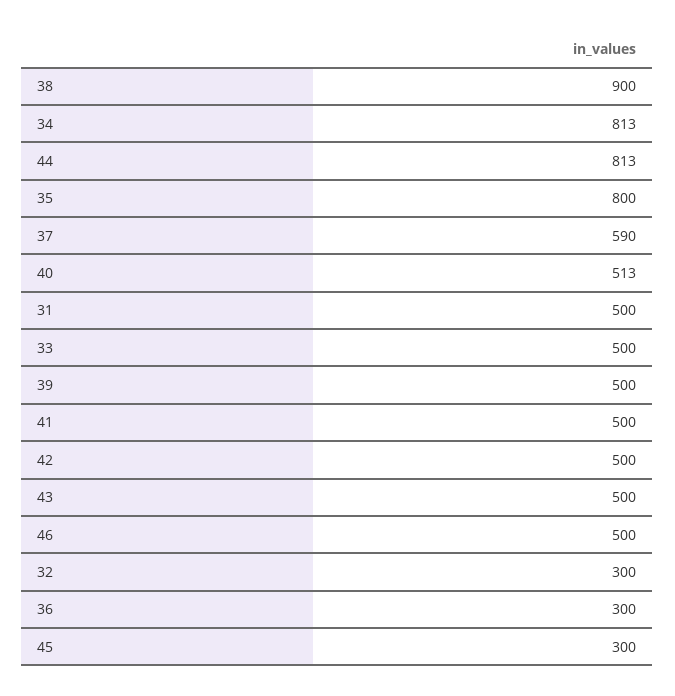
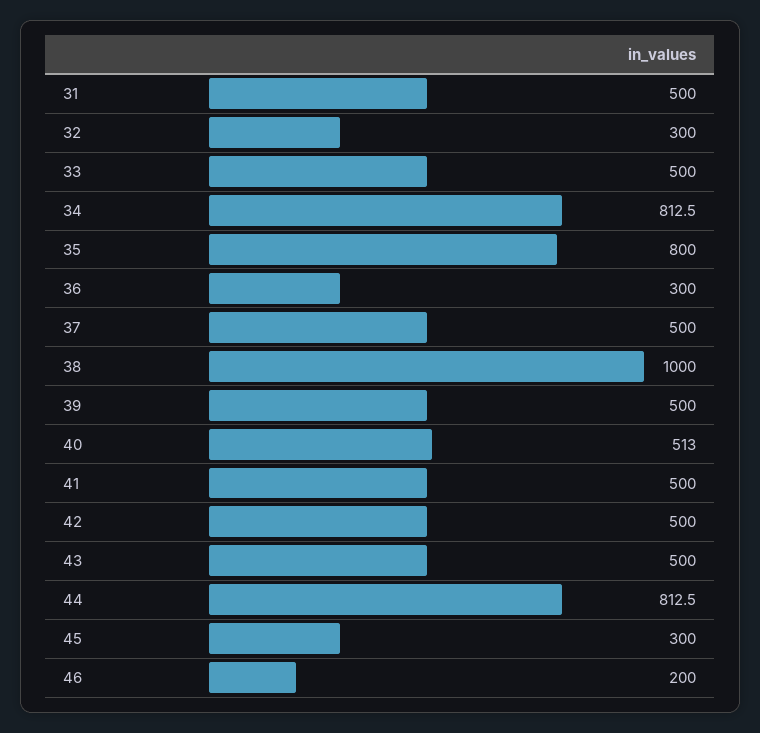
38: 900 -> 1000
37: 590 -> 500
46: 500 -> 200

